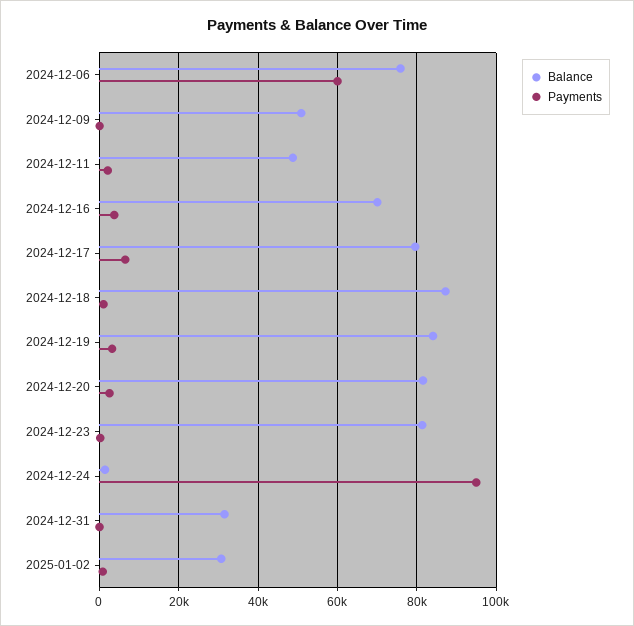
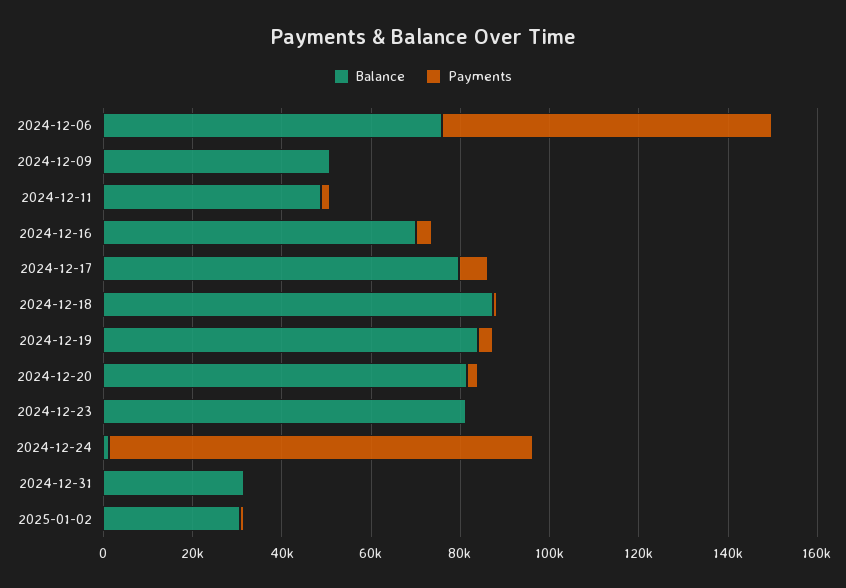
Payments, 2024-12-06: 60000 -> 75000

